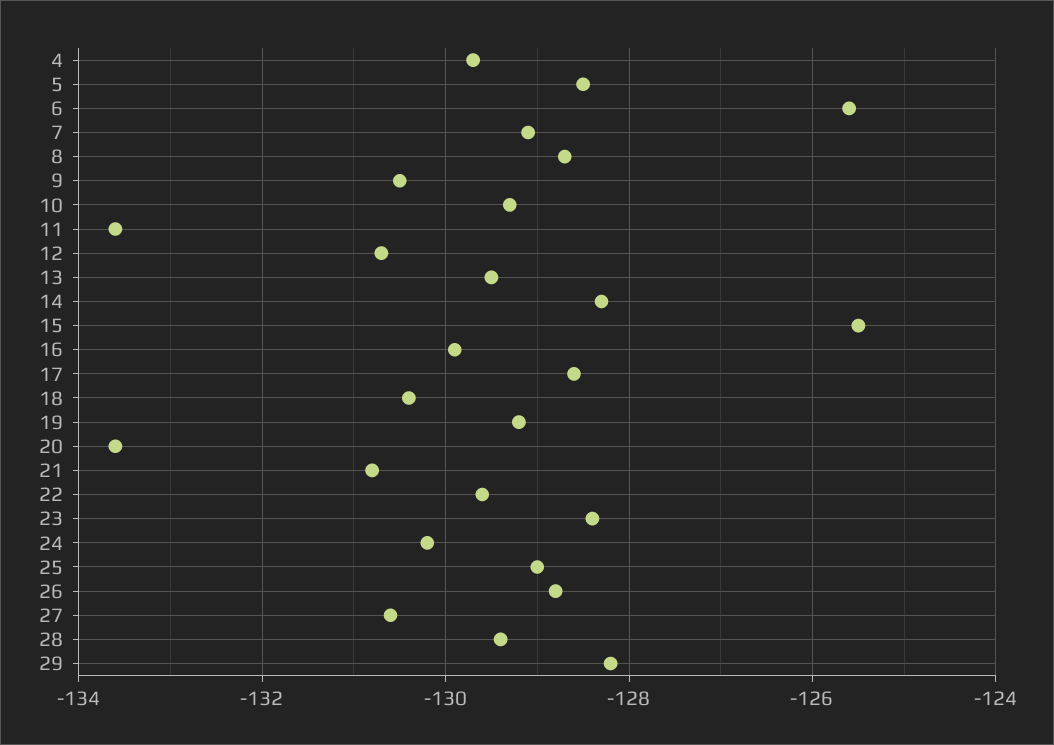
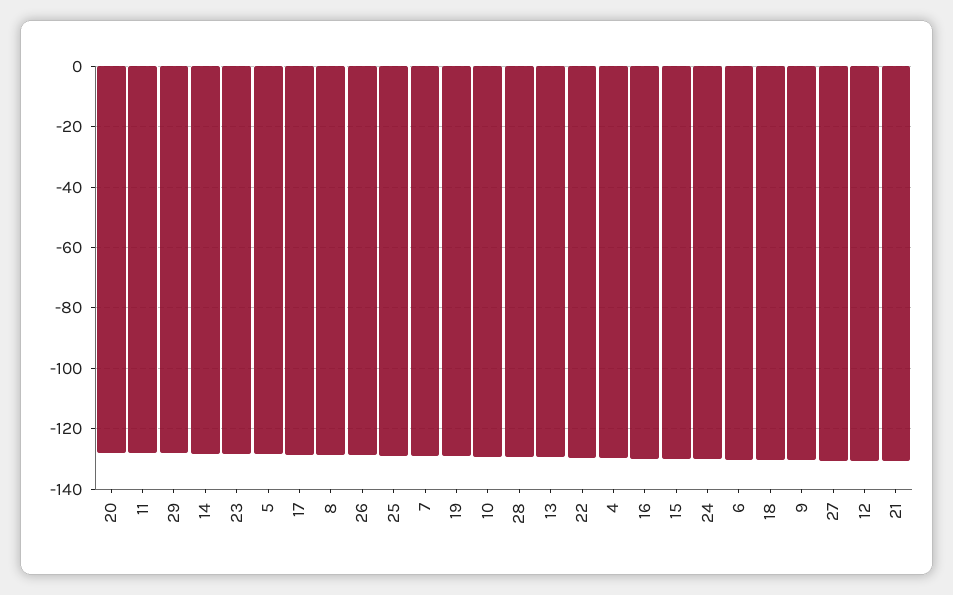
6: -125.5 -> -130
11: -133.5 -> -128
15: -125.5 -> -130
20: -133.5 -> -128

